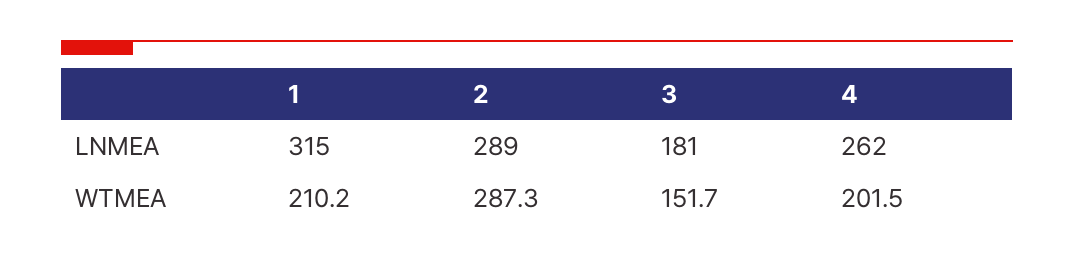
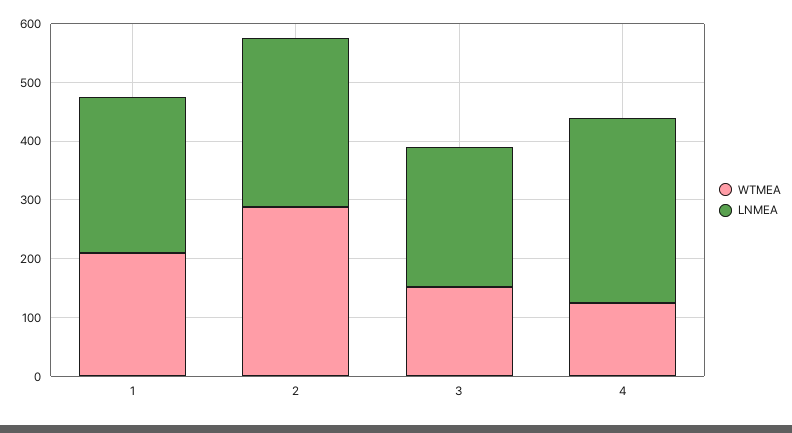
LNMEA, 1: 315 -> 260
LNMEA, 3: 181 -> 240
LNMEA, 4: 262 -> 320
WTMEA, 4: 201.5 -> 120

